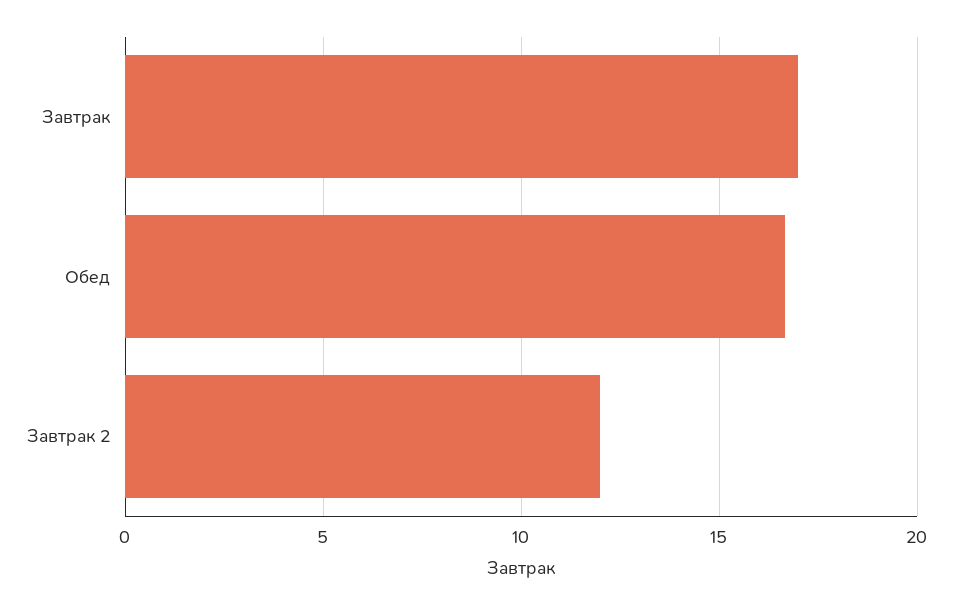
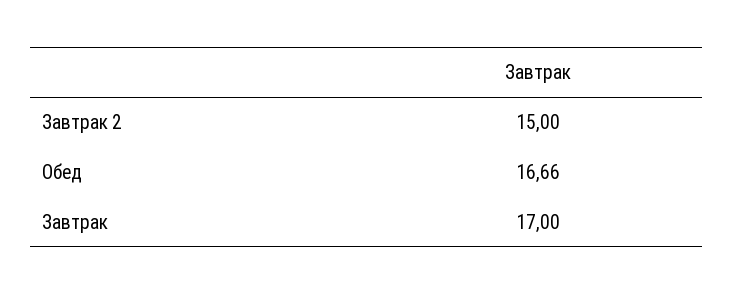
Завтрак 2: 12 -> 15

